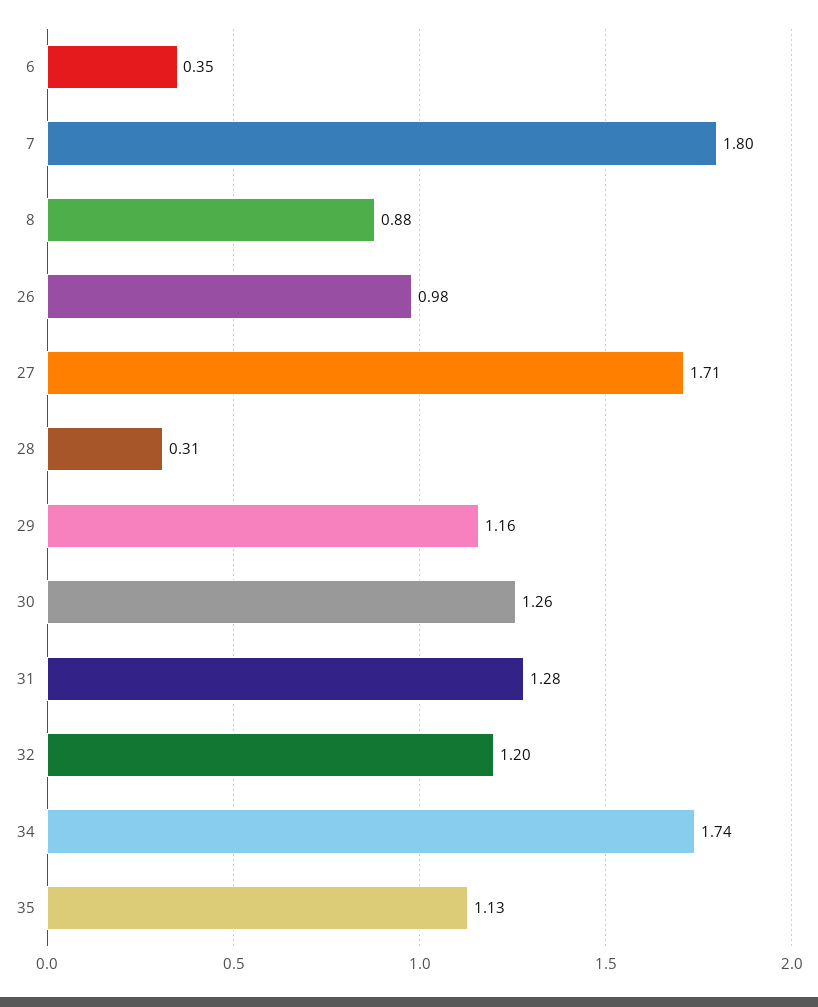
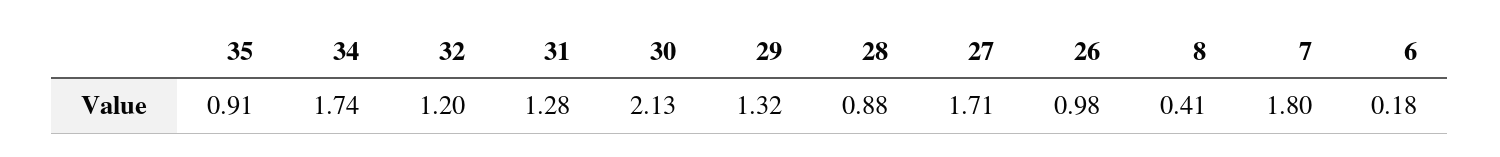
6: 0.35 -> 0.18
8: 0.88 -> 0.41
28: 0.31 -> 0.88
29: 1.16 -> 1.32
30: 1.26 -> 2.13
35: 1.13 -> 0.91

